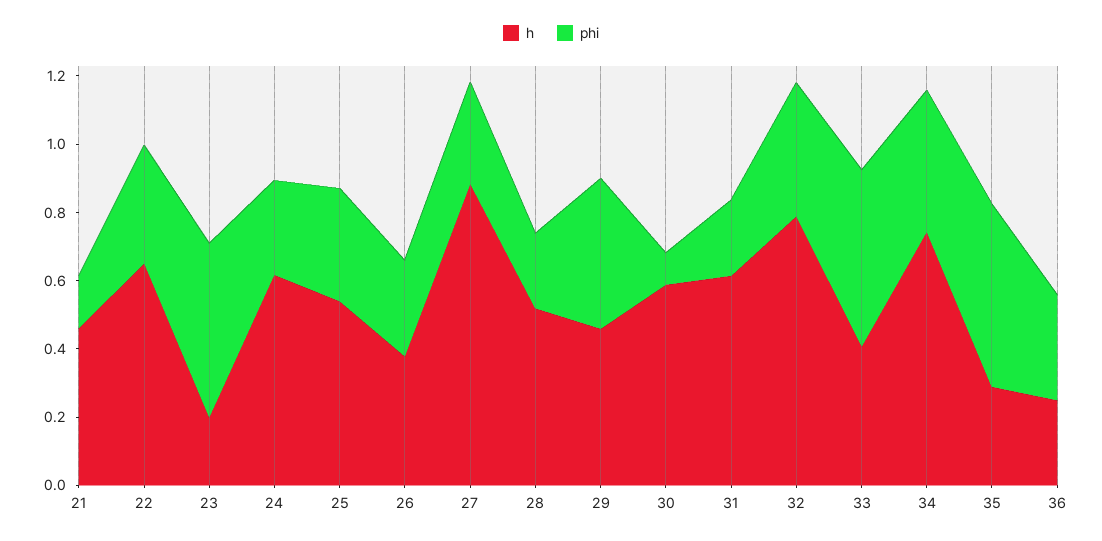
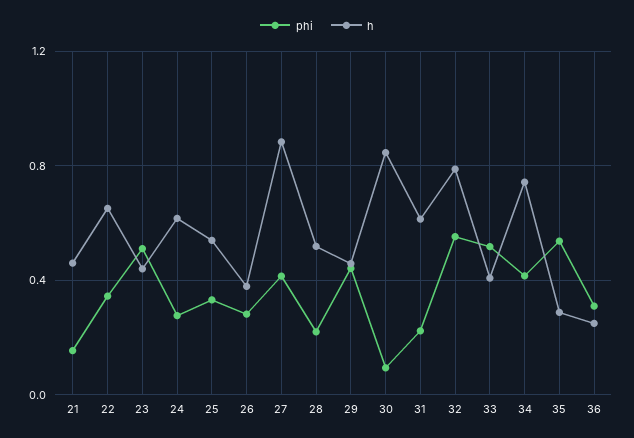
h, 23: 0.2 -> 0.45
phi, 27: 0.3 -> 0.4
h, 30: 0.6 -> 0.85
phi, 32: 0.4 -> 0.55

